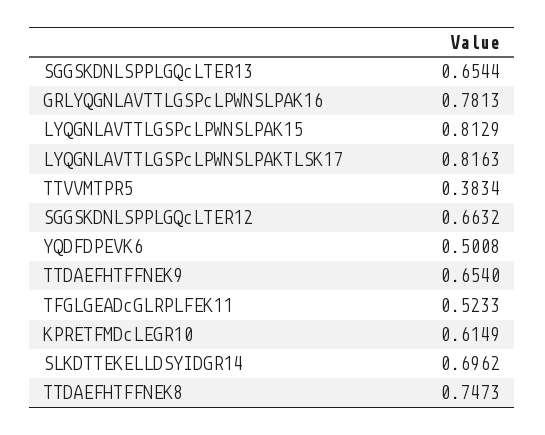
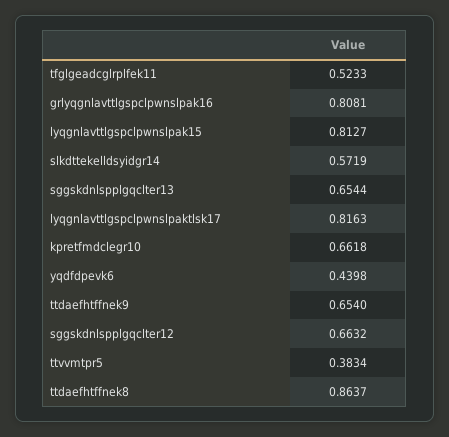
GRLYQGNLAVTTLGSPcLPWNSLPAK16: 0.7813 -> 0.8081
LYQGNLAVTTLGSPcLPWNSLPAK15: 0.8129 -> 0.8127
YQDFDPEVK6: 0.5008 -> 0.4398
KPRETFMDcLEGR10: 0.6149 -> 0.6618
SLKDTTEKELLDSYIDGR14: 0.6962 -> 0.5719
TTDAEFHTFFNEK8: 0.7473 -> 0.8637

